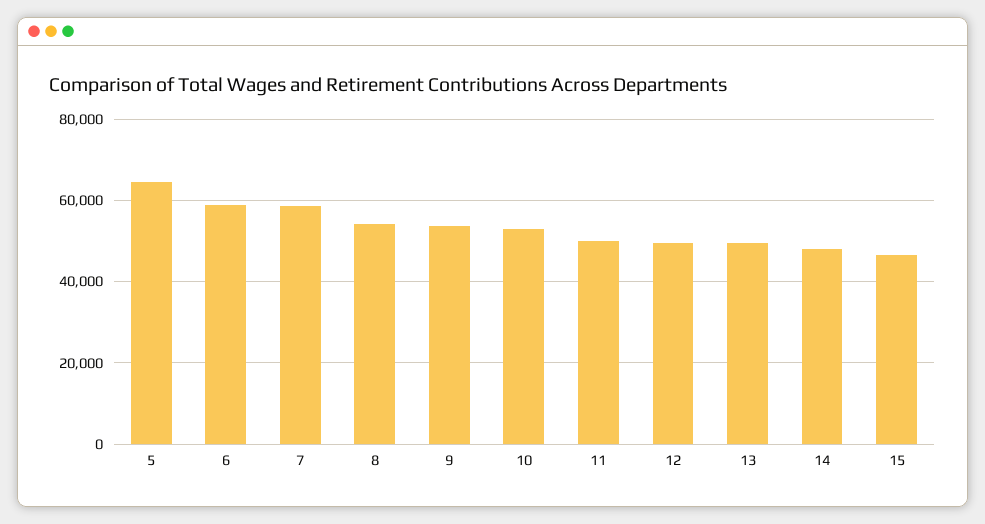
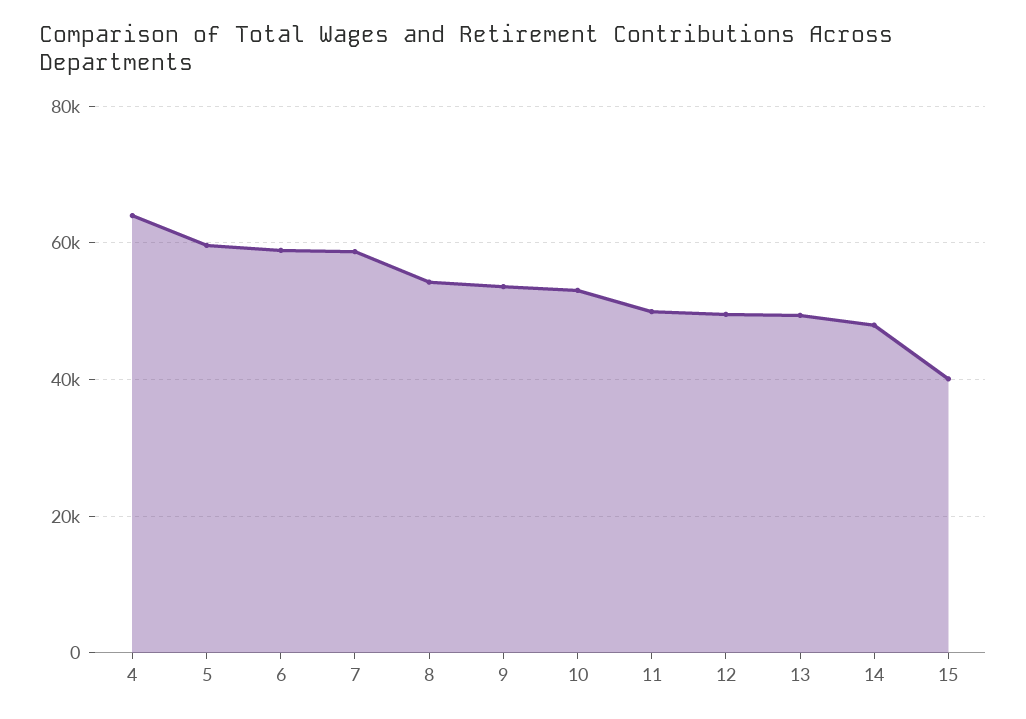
5: 64000 -> 60000
15: 46000 -> 40000
4: none -> 64000

